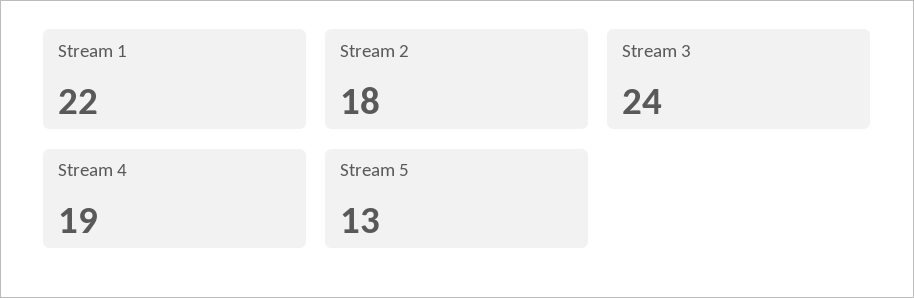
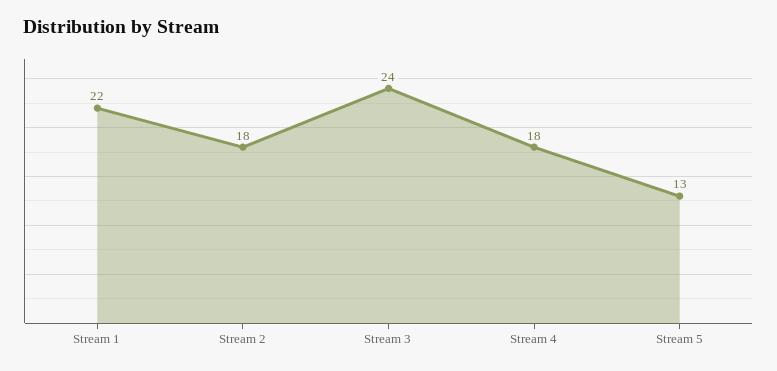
Stream 4: 19 -> 18

